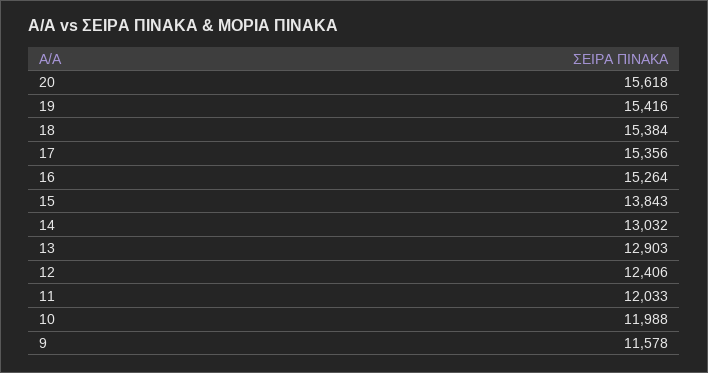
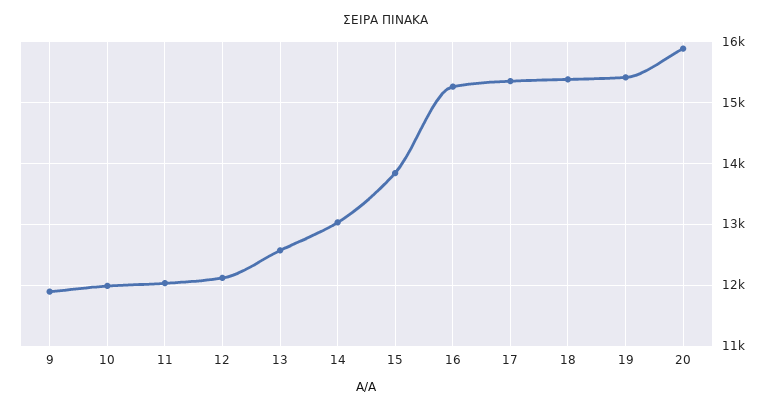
20: 15618 -> 15900
13: 12903 -> 12600
12: 12406 -> 12100
9: 11578 -> 11900

